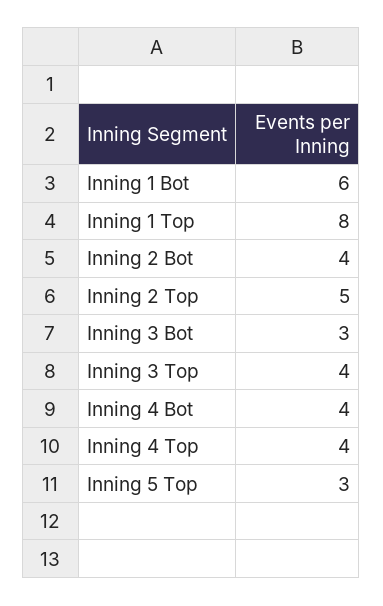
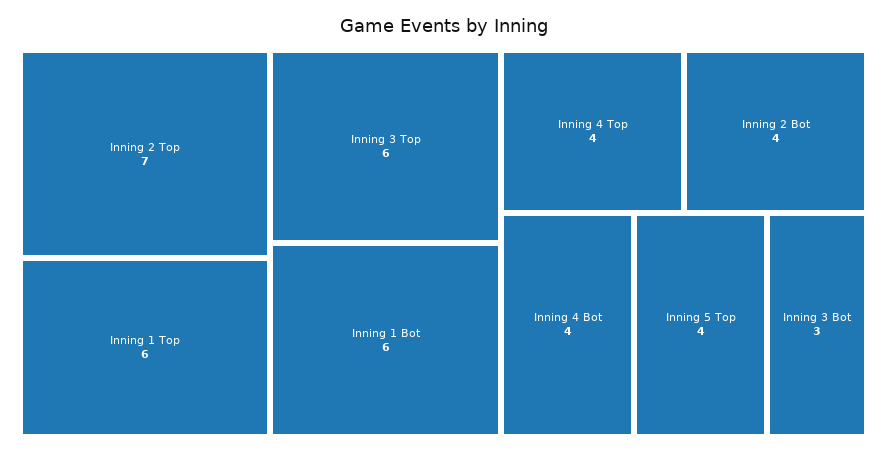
Inning 1 Top: 8 -> 6
Inning 2 Top: 5 -> 7
Inning 3 Top: 4 -> 6
Inning 5 Top: 3 -> 4

